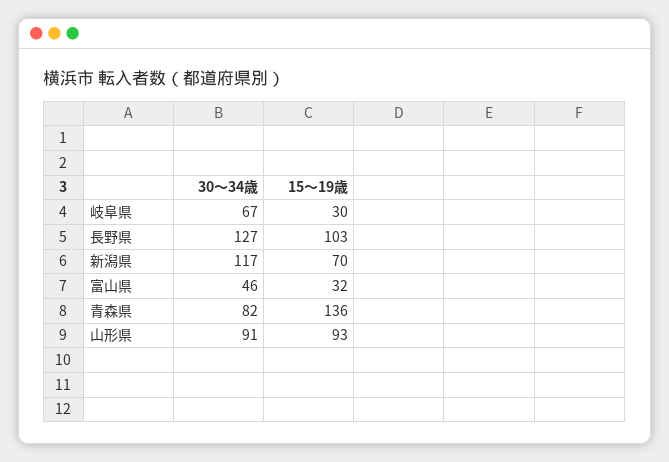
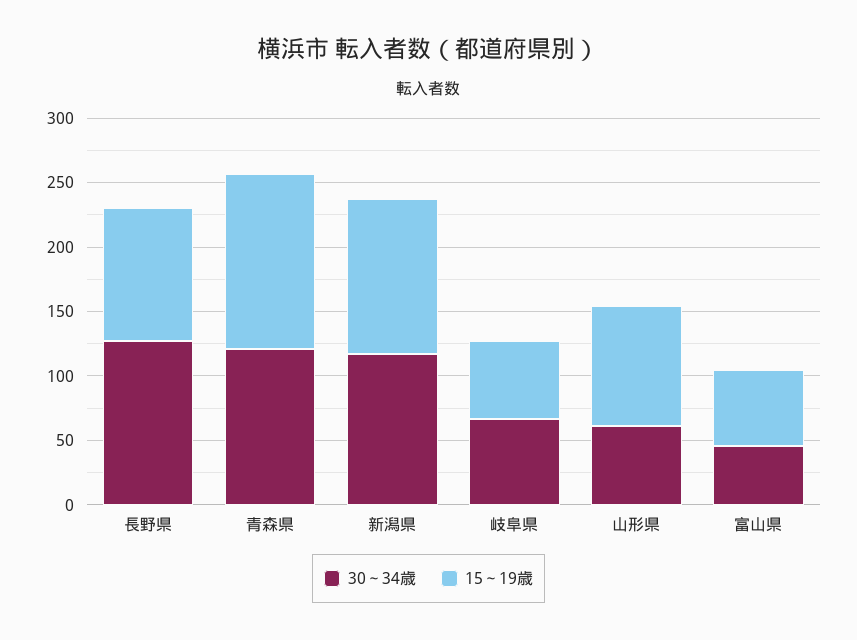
15～19歳, 岐阜県: 30 -> 60
15～19歳, 新潟県: 70 -> 120
15～19歳, 富山県: 32 -> 60
30～34歳, 青森県: 82 -> 120
30～34歳, 山形県: 91 -> 60

